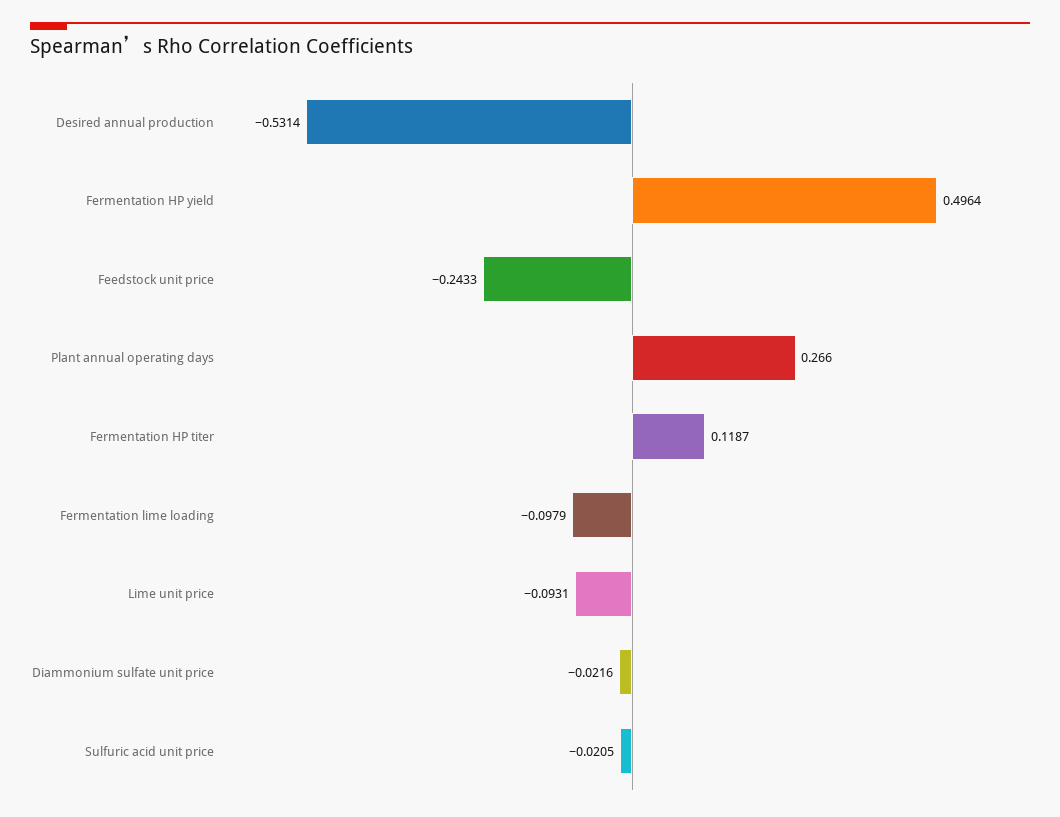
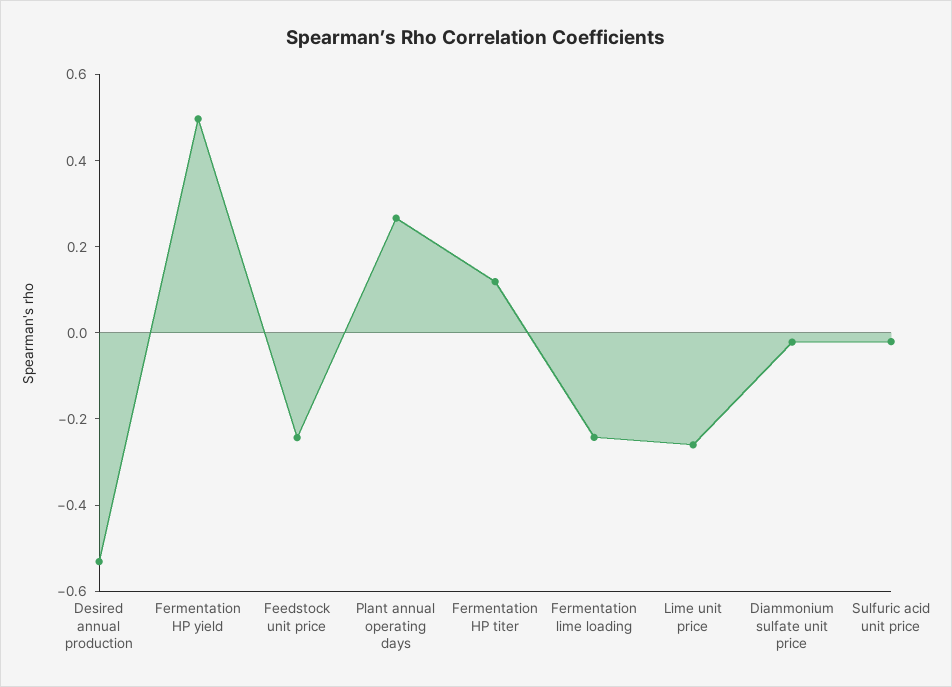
Fermentation lime loading: -0.0979 -> -0.25
Lime unit price: -0.0931 -> -0.25

